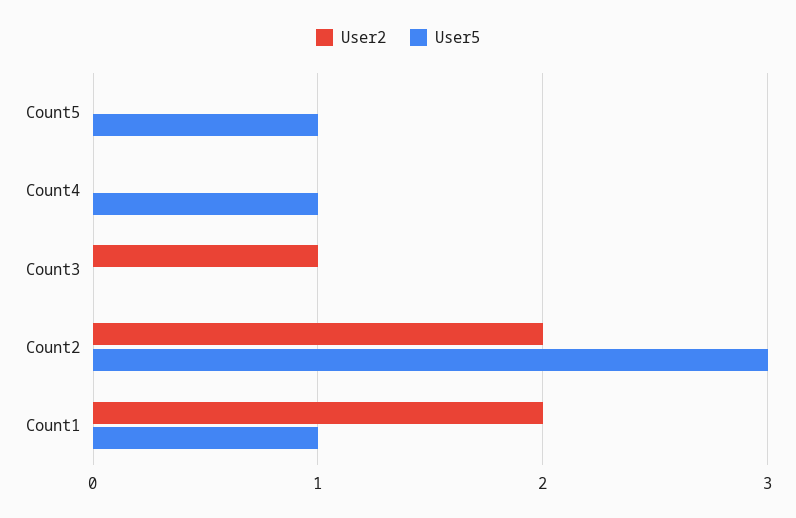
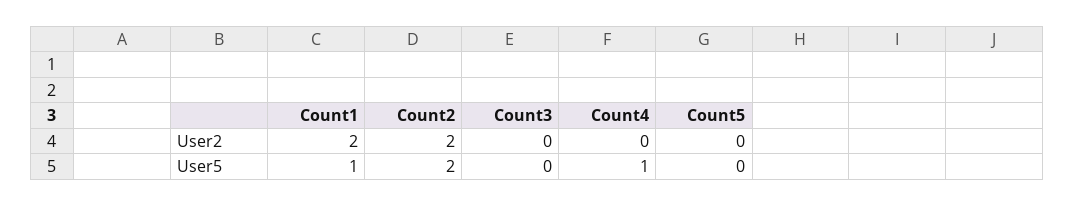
User5, Count5: 1 -> 0
User2, Count3: 1 -> 0
User5, Count2: 3 -> 2

